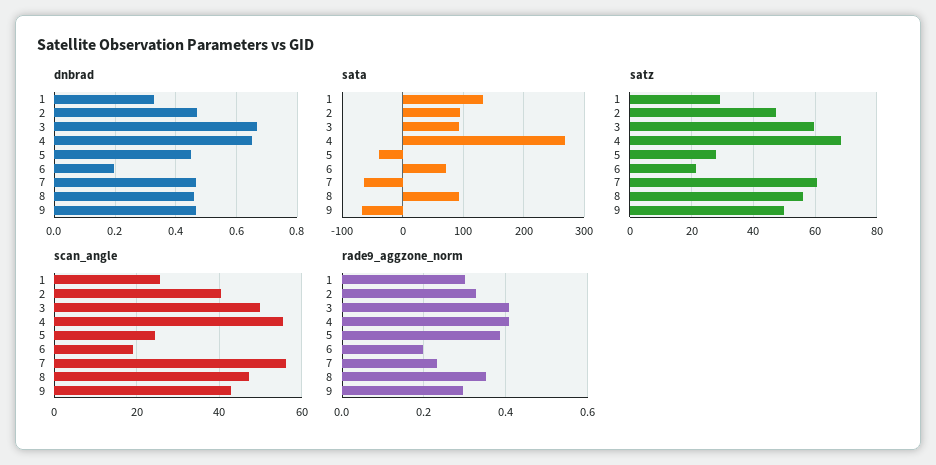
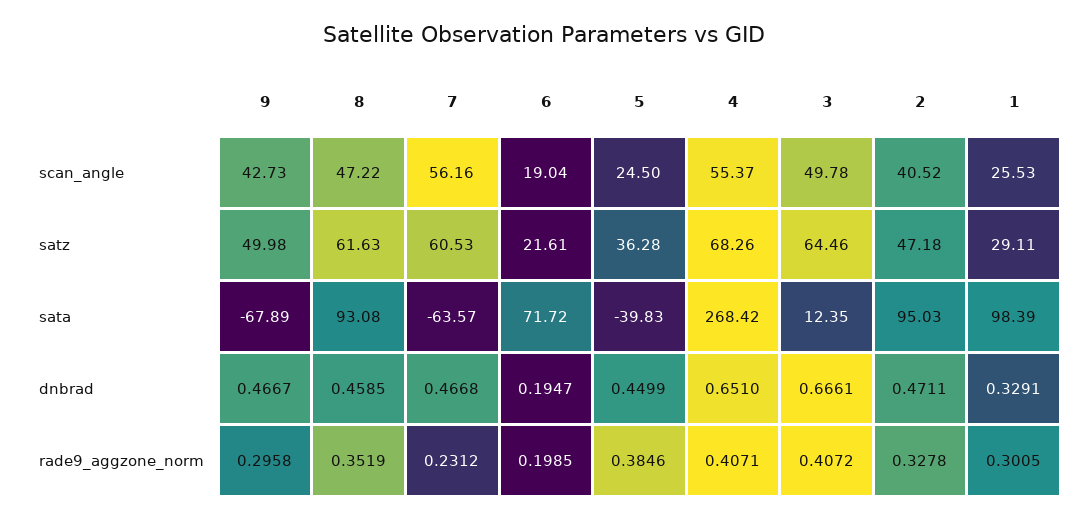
sata, 1: 130 -> 98.39
sata, 3: 90 -> 12.35
satz, 3: 60 -> 64.46
satz, 5: 28 -> 36.28
satz, 8: 56 -> 61.63

